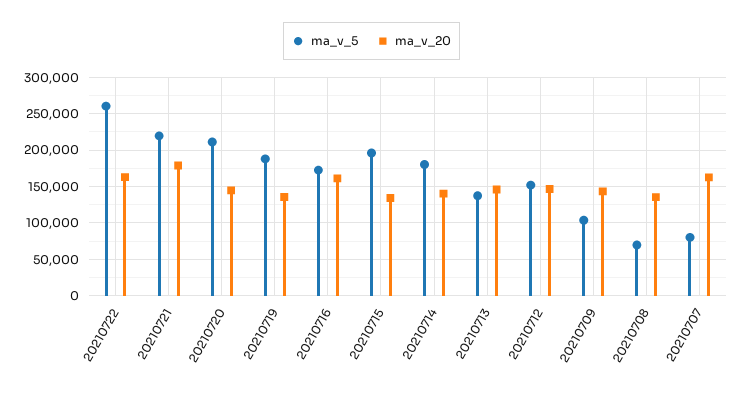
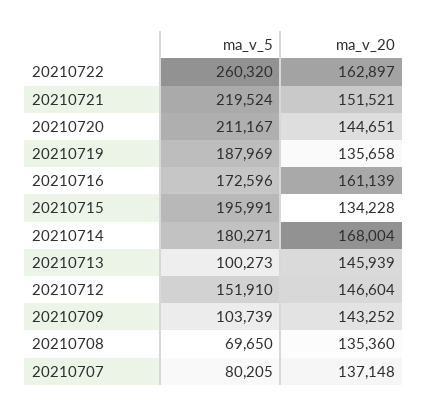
ma_v_20, 20210721: 180000 -> 151521
ma_v_20, 20210714: 140000 -> 168004
ma_v_5, 20210713: 140000 -> 100273
ma_v_20, 20210707: 160000 -> 137148

